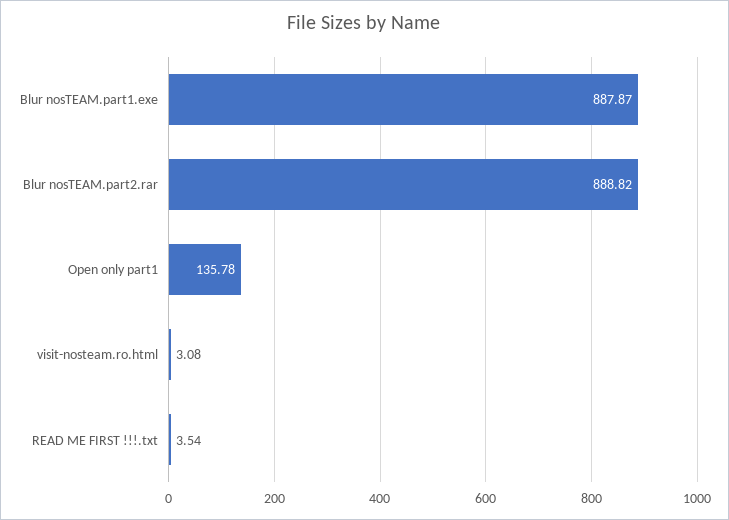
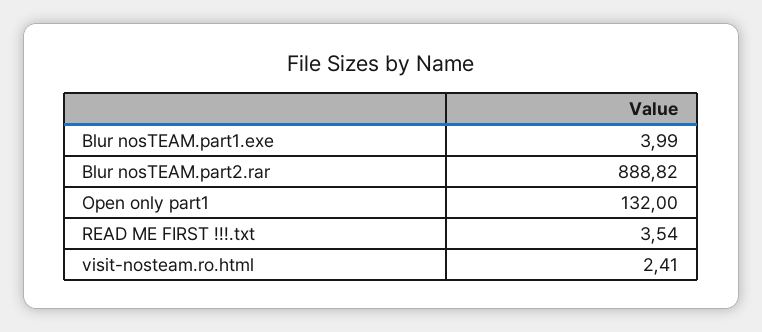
Blur nosTEAM.part1.exe: 887.87 -> 3.99
Open only part1: 135.78 -> 132
visit-nosteam.ro.html: 3.08 -> 2.41

